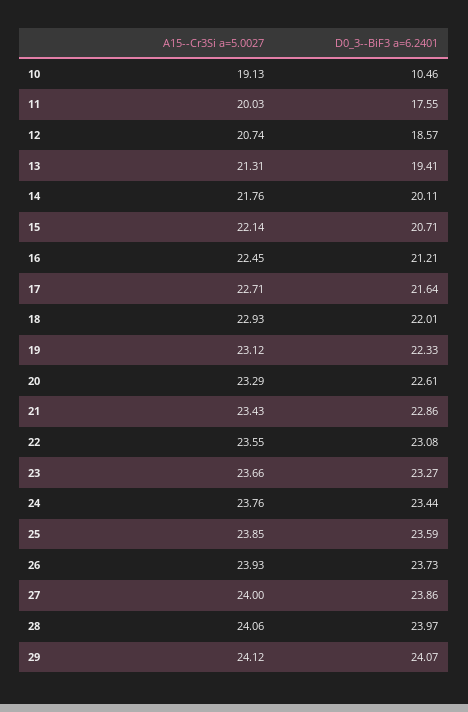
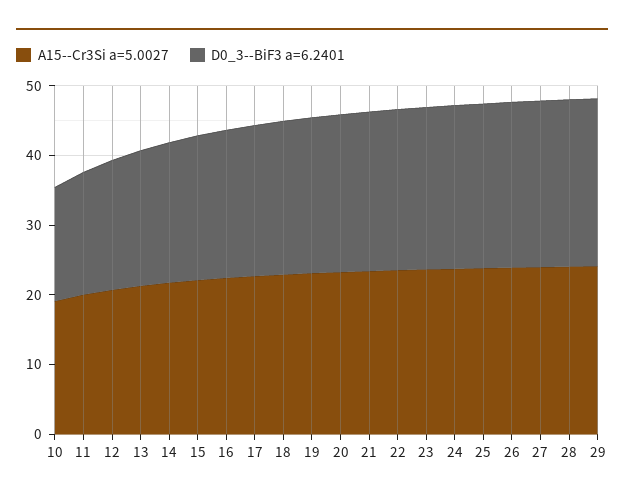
D0_3--BiF3 a=6.2401, 10: 10.46 -> 16

